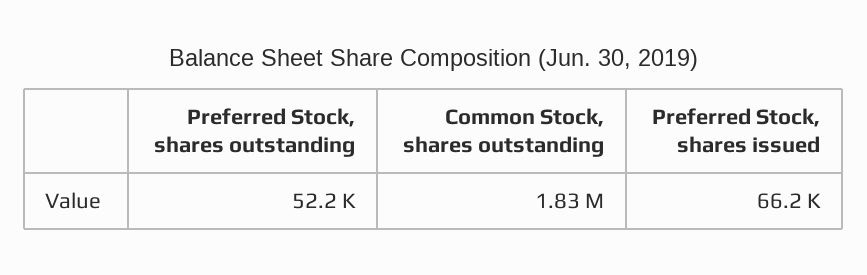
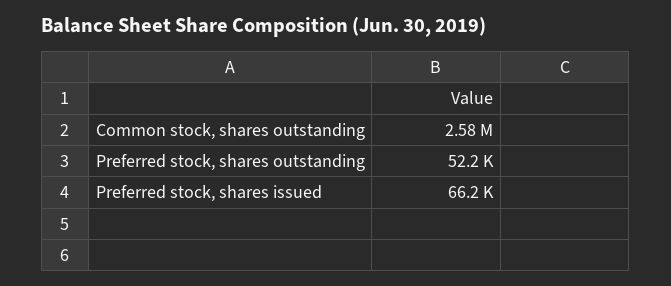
Common Stock, shares outstanding: 1830000 -> 2580000

